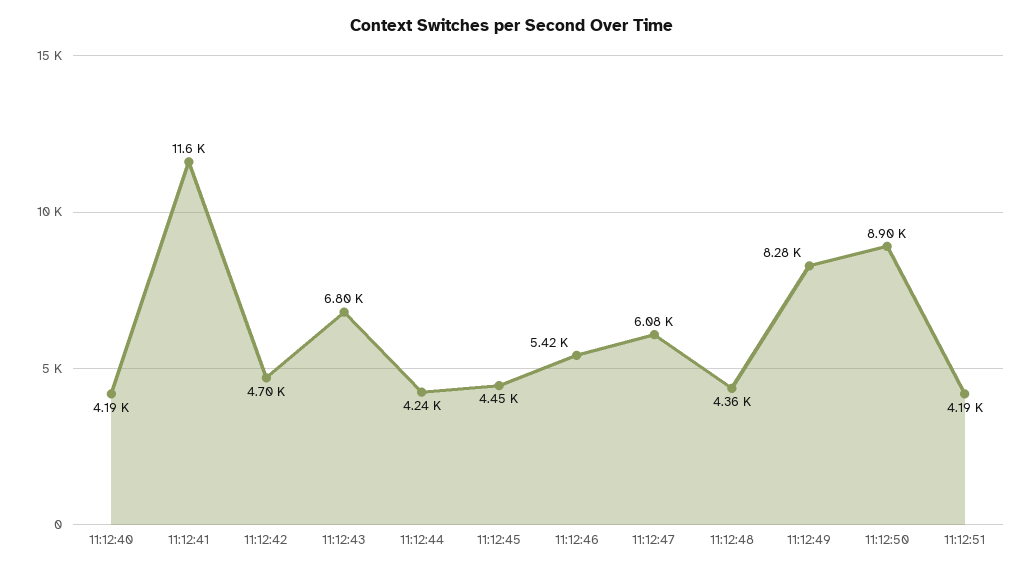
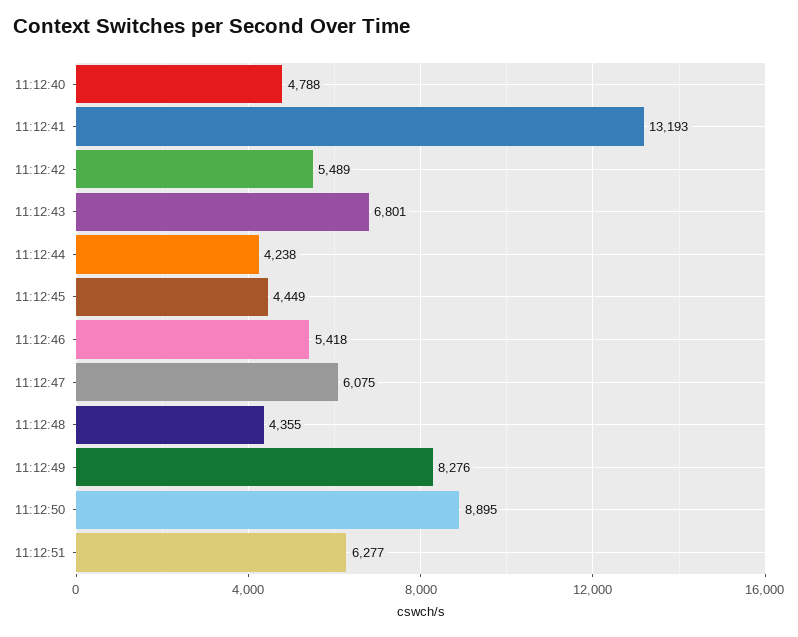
11:12:40: 4190 -> 4788
11:12:41: 11600 -> 13193
11:12:42: 4700 -> 5489
11:12:51: 4190 -> 6277

